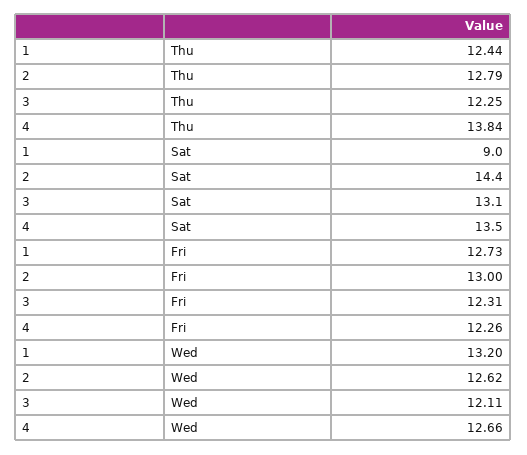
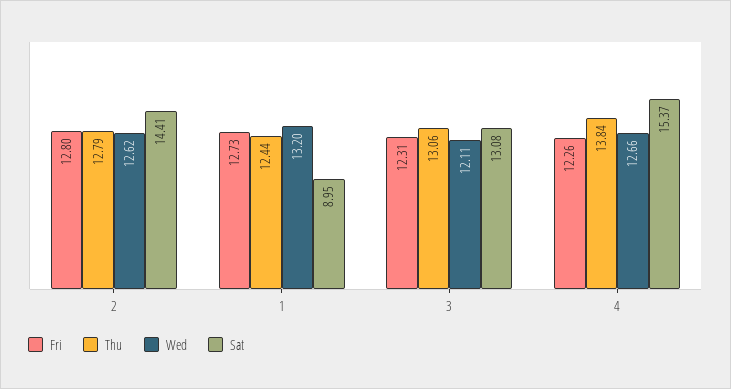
Thu, 3: 12.25 -> 13.06
Sat, 4: 13.5 -> 15.37
Fri, 2: 13 -> 12.8

